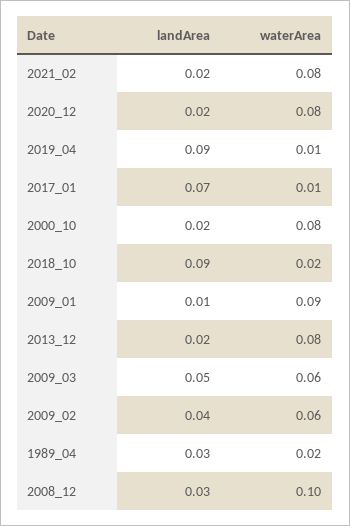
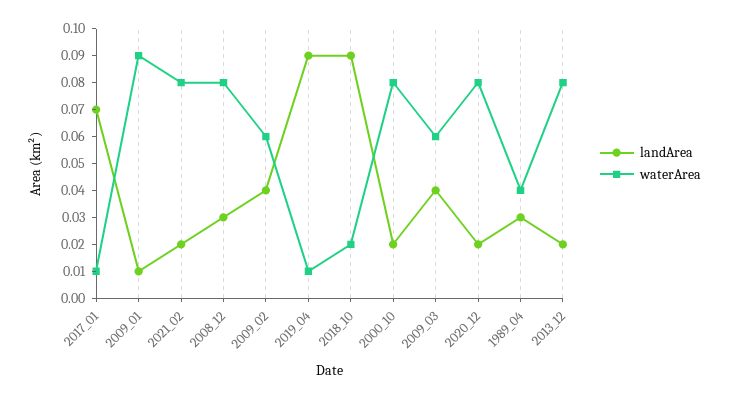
landArea, 2009_03: 0.05 -> 0.04
waterArea, 1989_04: 0.02 -> 0.04
waterArea, 2008_12: 0.1 -> 0.08

